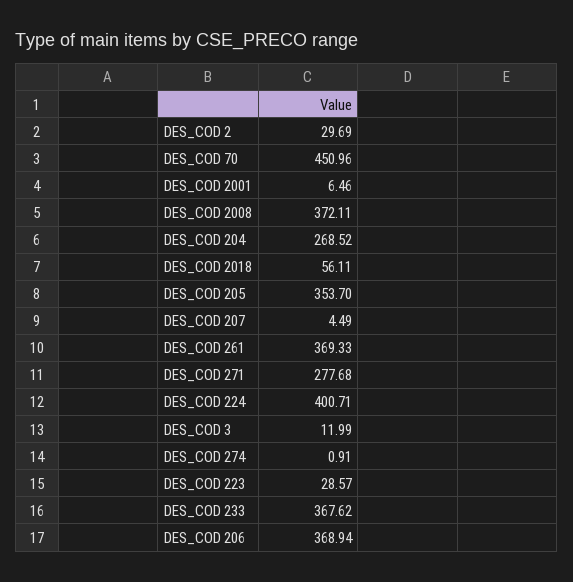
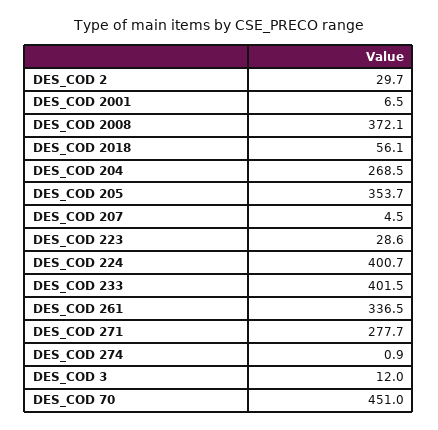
DES_COD 261: 369.33 -> 336.5
DES_COD 233: 367.62 -> 401.5
DES_COD 206: 368.94 -> none

